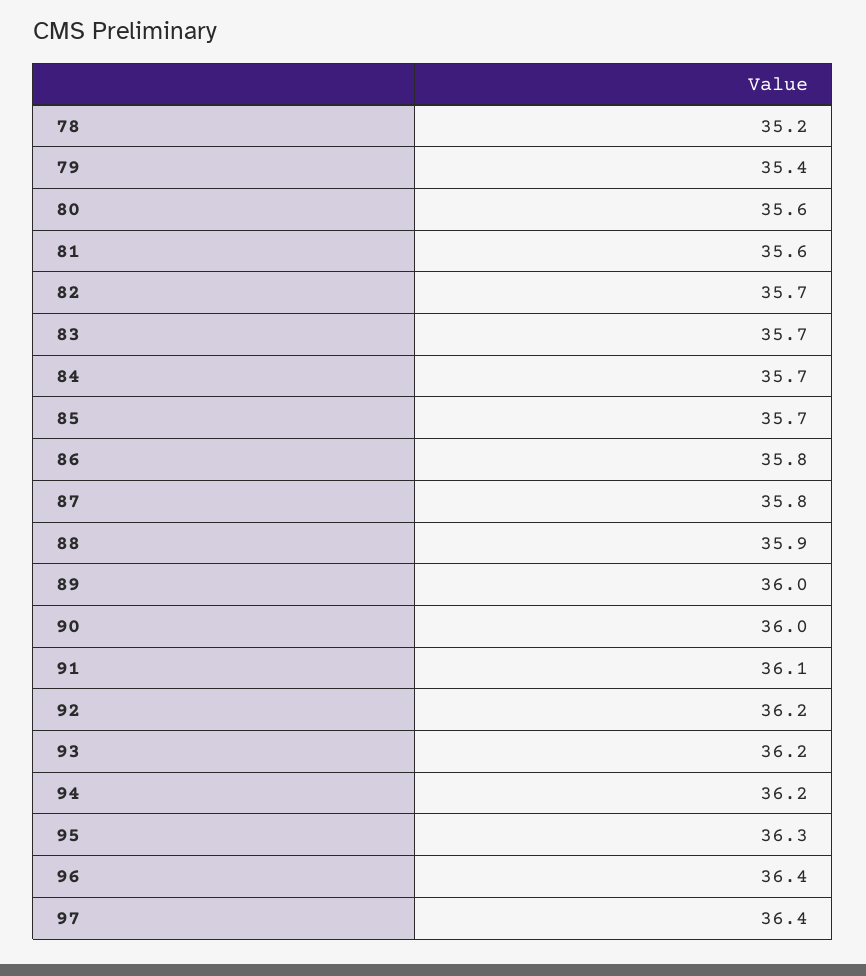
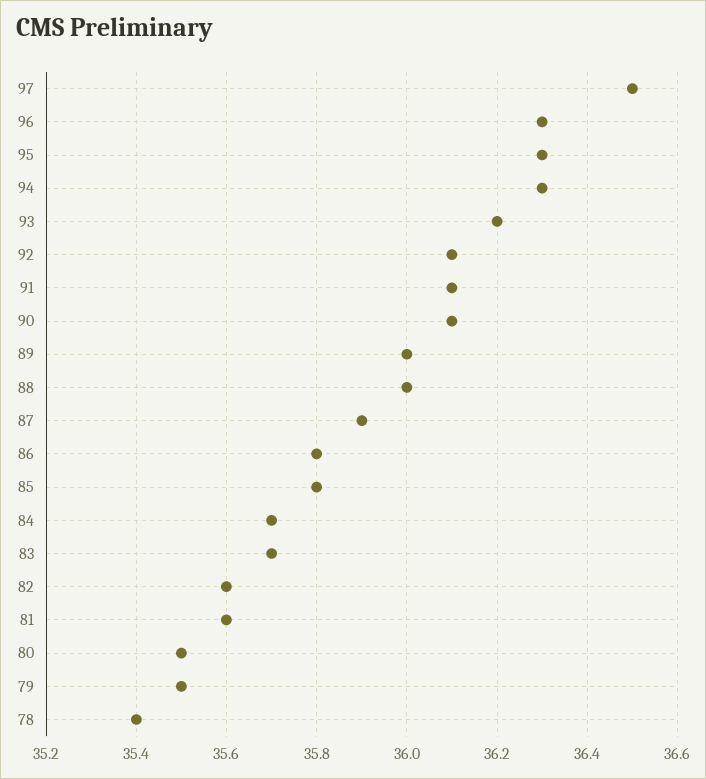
78: 35.2 -> 35.4
79: 35.4 -> 35.5
80: 35.6 -> 35.5
82: 35.7 -> 35.6
85: 35.7 -> 35.8
87: 35.8 -> 35.9
88: 35.9 -> 36
90: 36 -> 36.1
92: 36.2 -> 36.1
94: 36.2 -> 36.3
96: 36.4 -> 36.3
97: 36.4 -> 36.5

